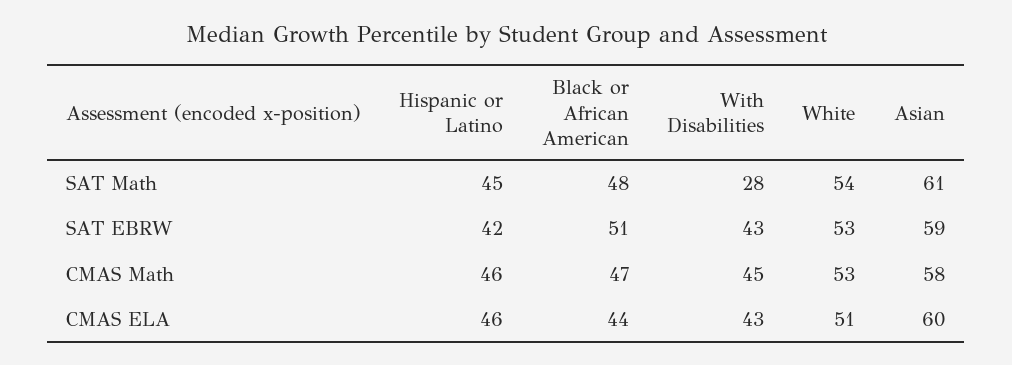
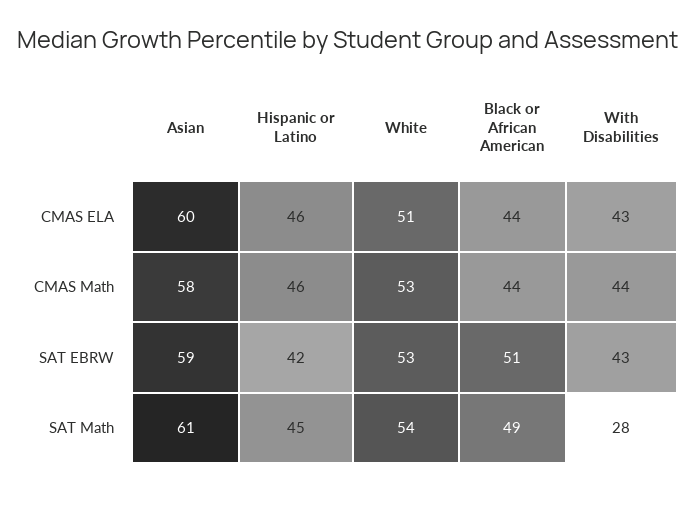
Black or African American, SAT Math: 48 -> 49
Black or African American, CMAS Math: 47 -> 44
With Disabilities, CMAS Math: 45 -> 44

